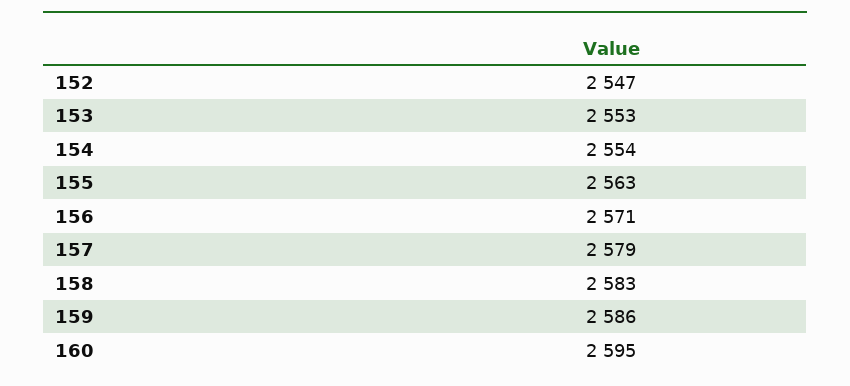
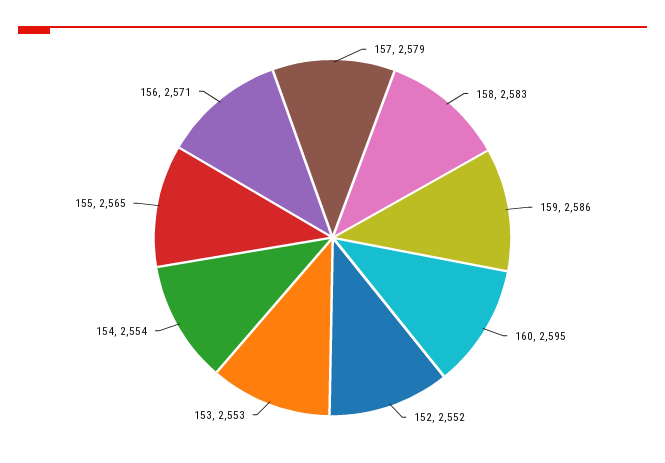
152: 2547 -> 2552
155: 2563 -> 2565

